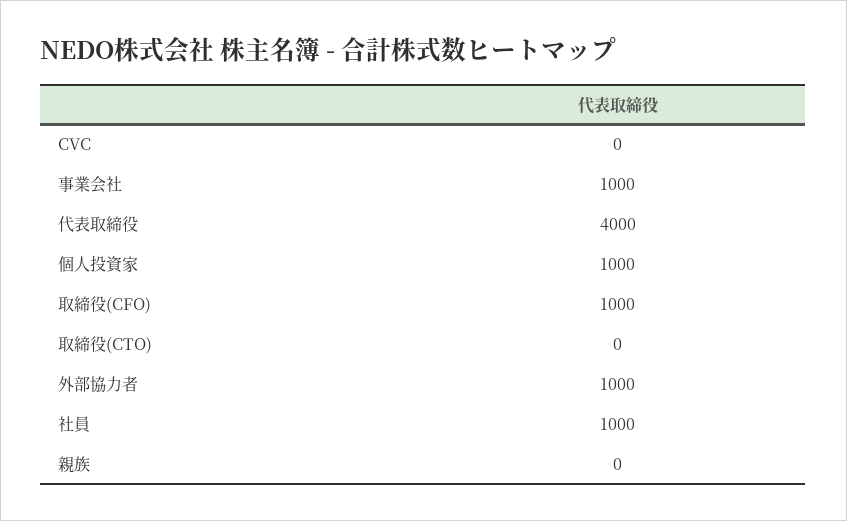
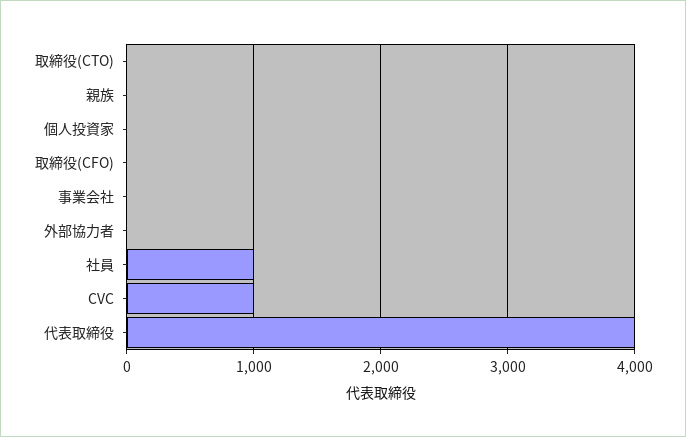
CVC: 0 -> 1000
事業会社: 1000 -> 0
個人投資家: 1000 -> 0
取締役(CFO): 1000 -> 0
外部協力者: 1000 -> 0

